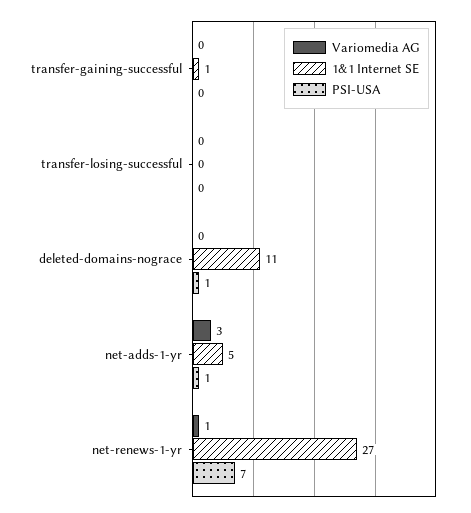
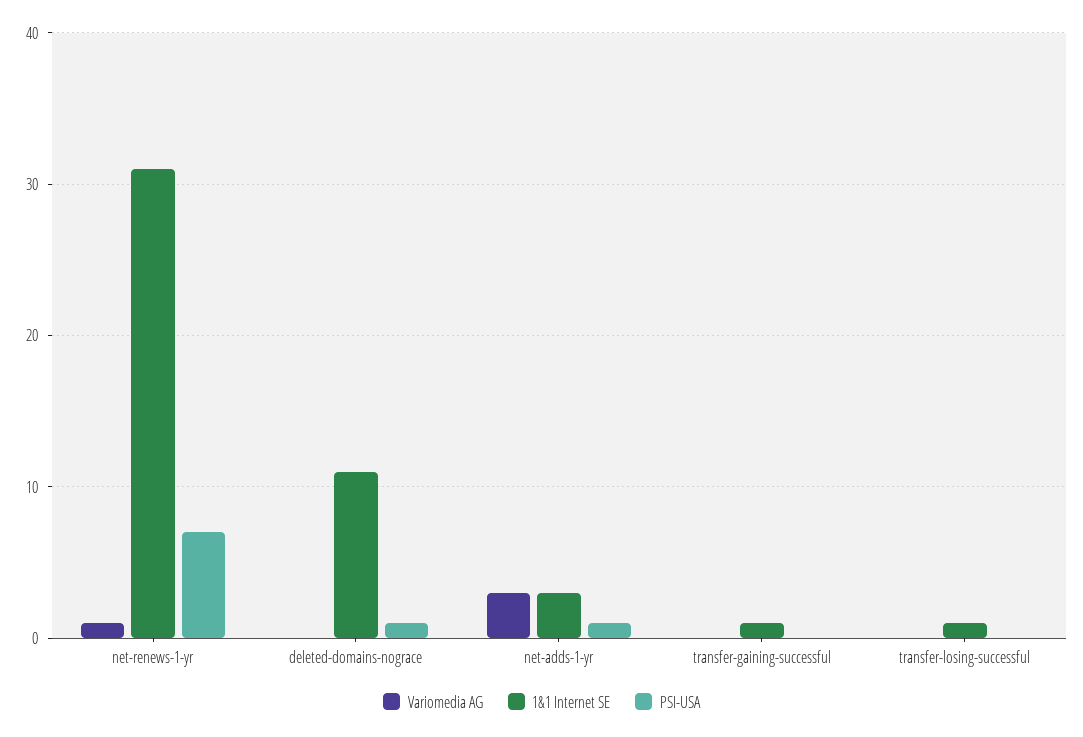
1&1 Internet SE, transfer-losing-successful: 0 -> 1
1&1 Internet SE, net-adds-1-yr: 5 -> 3
1&1 Internet SE, net-renews-1-yr: 27 -> 31

